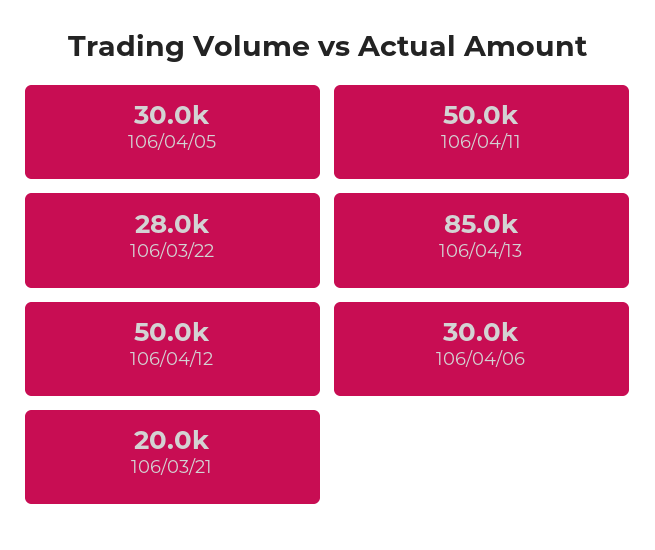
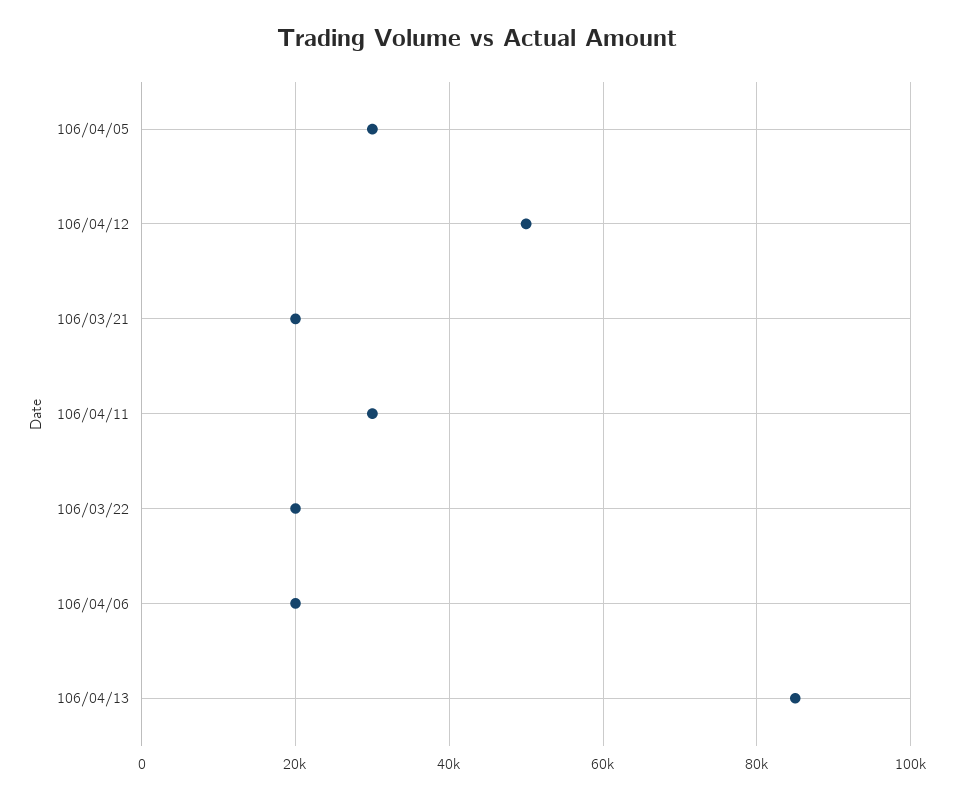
106/04/11: 50000 -> 30000
106/03/22: 28000 -> 20000
106/04/06: 30000 -> 20000

